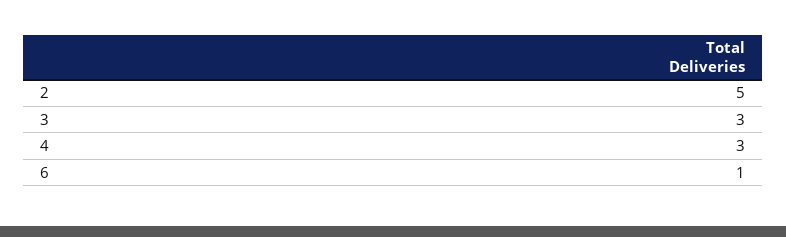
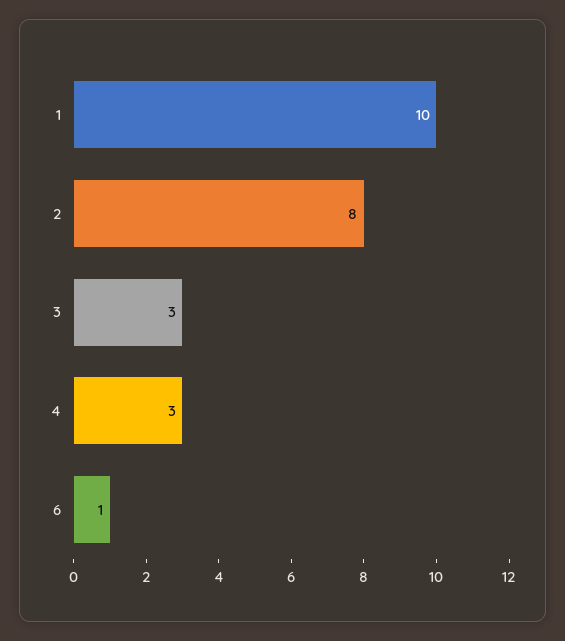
2: 5 -> 8
1: none -> 10

